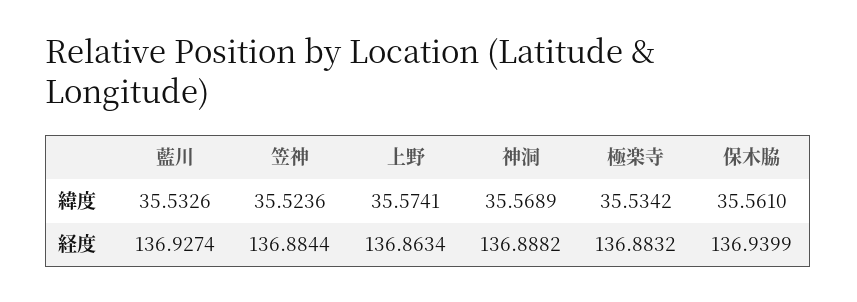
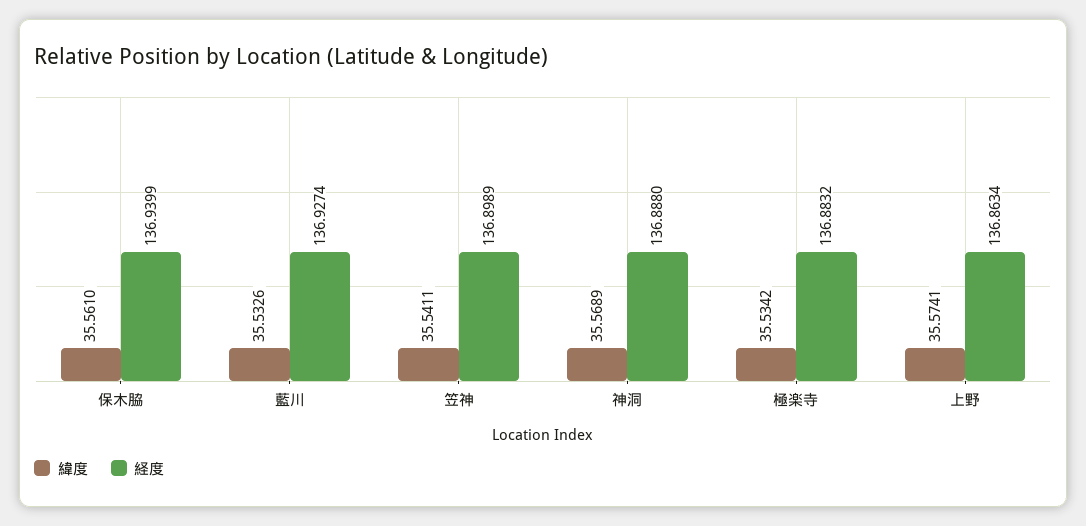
緯度, 笠神: 35.5236 -> 35.5411
経度, 笠神: 136.8844 -> 136.8989
経度, 神洞: 136.8882 -> 136.888

